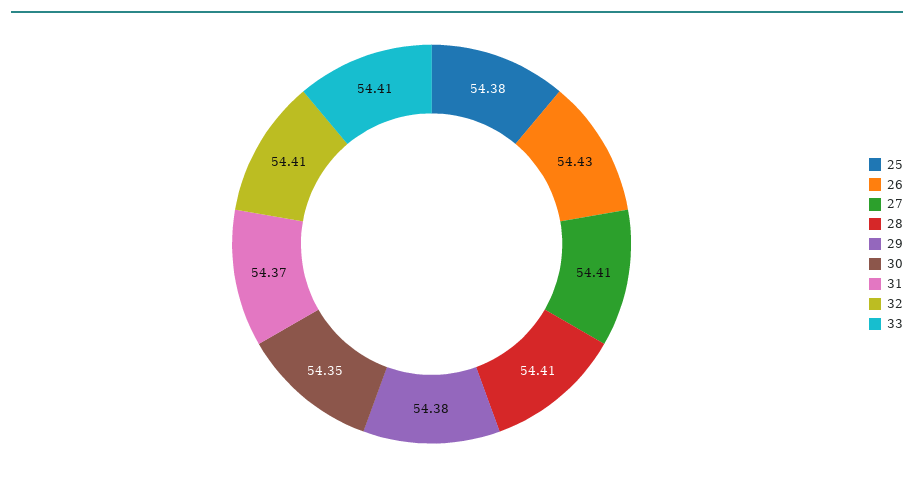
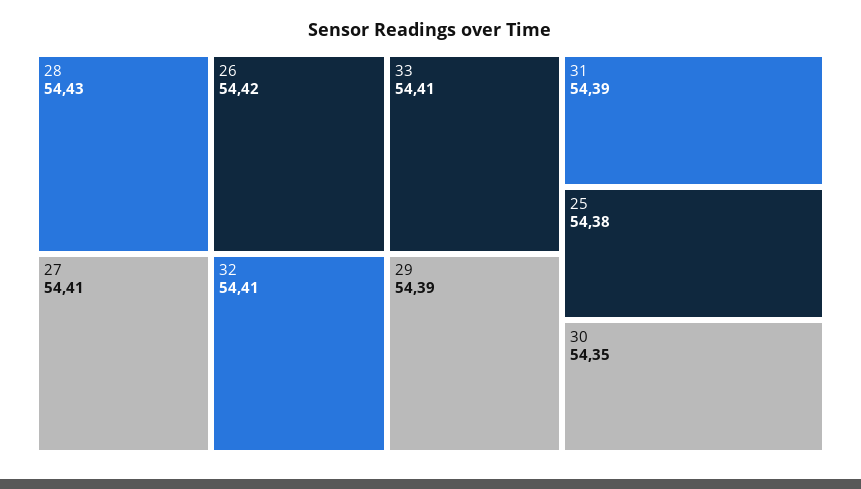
26: 54.43 -> 54.42
28: 54.41 -> 54.43
29: 54.38 -> 54.39
31: 54.37 -> 54.39

